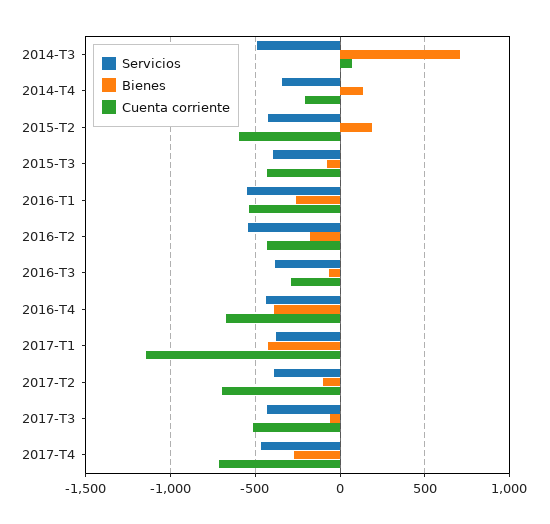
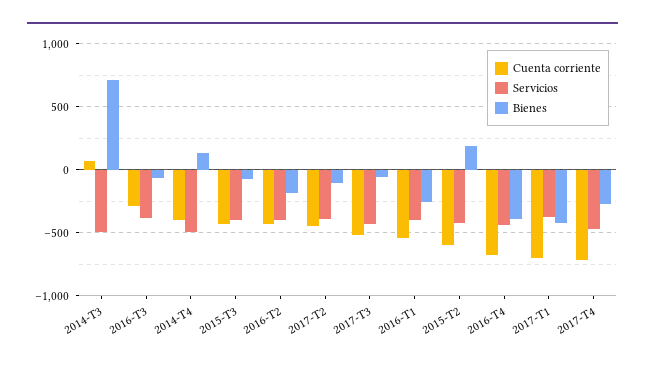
Servicios, 2014-T4: -350 -> -500
Cuenta corriente, 2014-T4: -200 -> -400
Servicios, 2016-T1: -550 -> -400
Servicios, 2016-T2: -550 -> -400
Cuenta corriente, 2017-T1: -1150 -> -700
Cuenta corriente, 2017-T2: -700 -> -450

